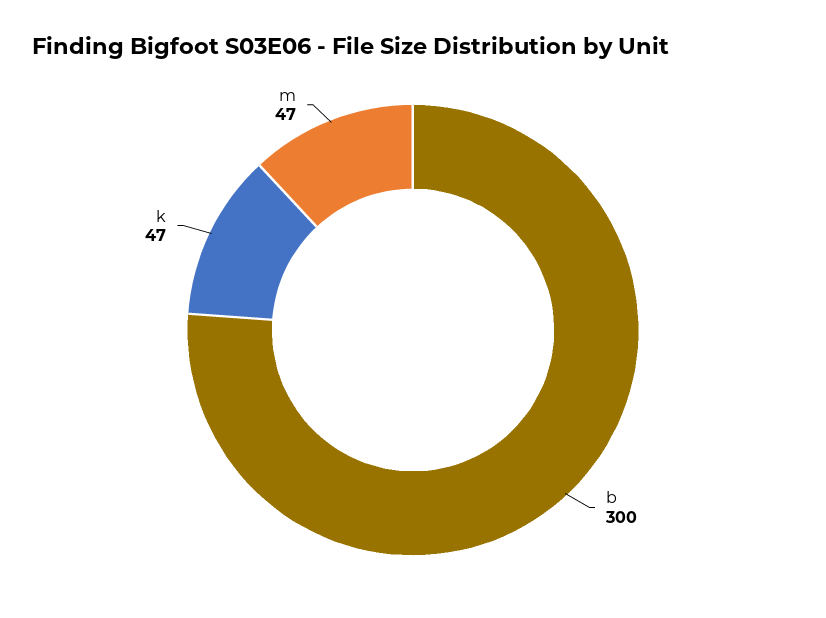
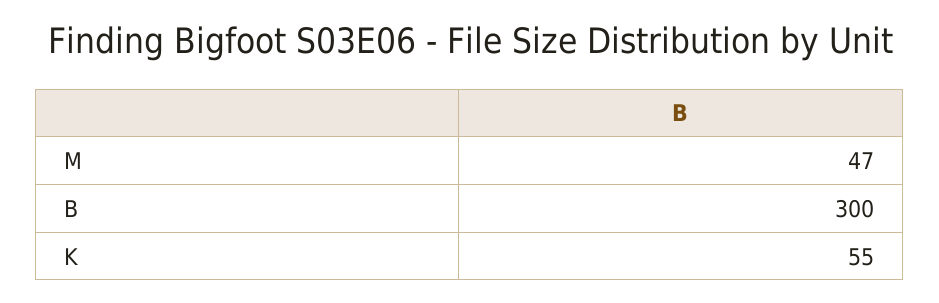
k: 47 -> 55

